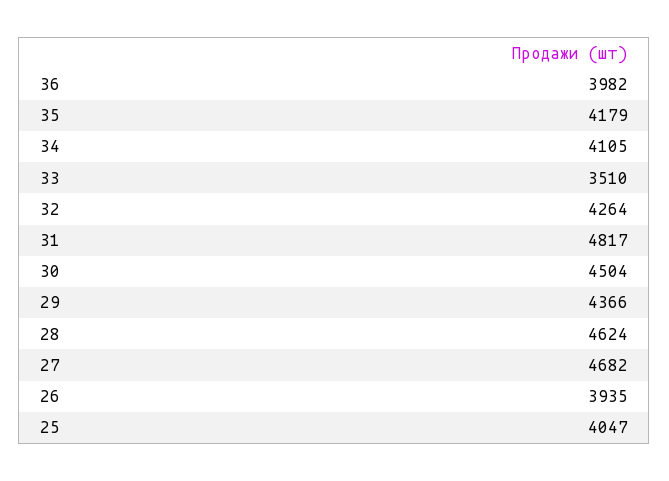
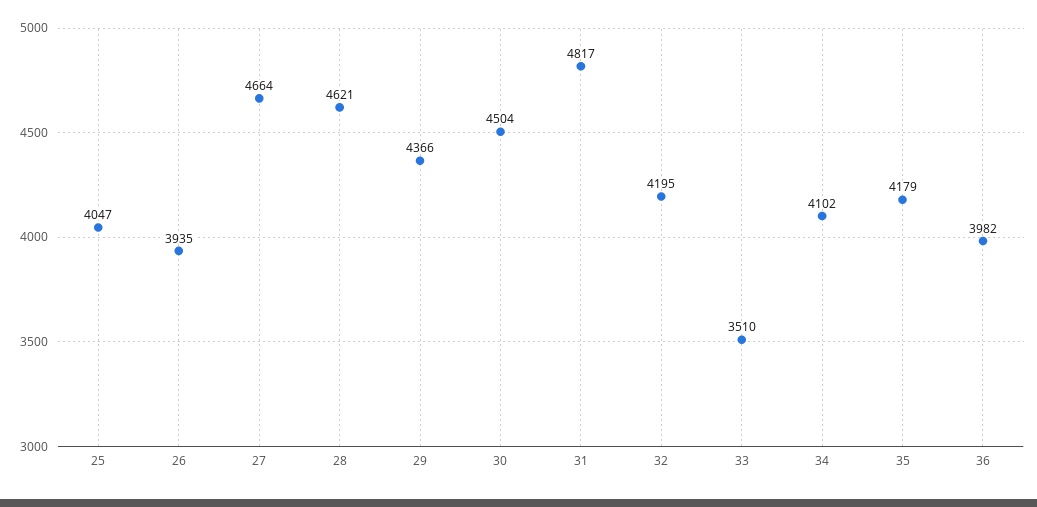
34: 4105 -> 4102
32: 4264 -> 4195
28: 4624 -> 4621
27: 4682 -> 4664

